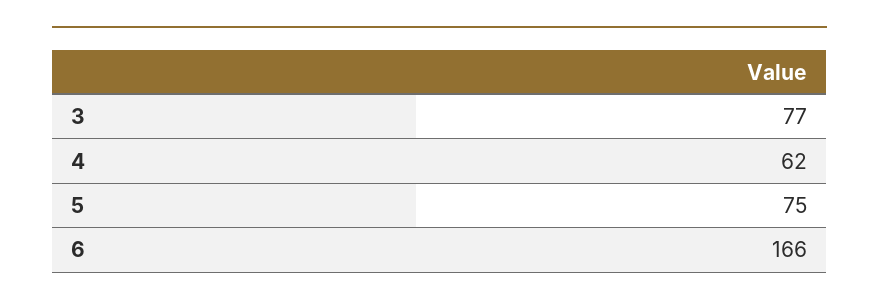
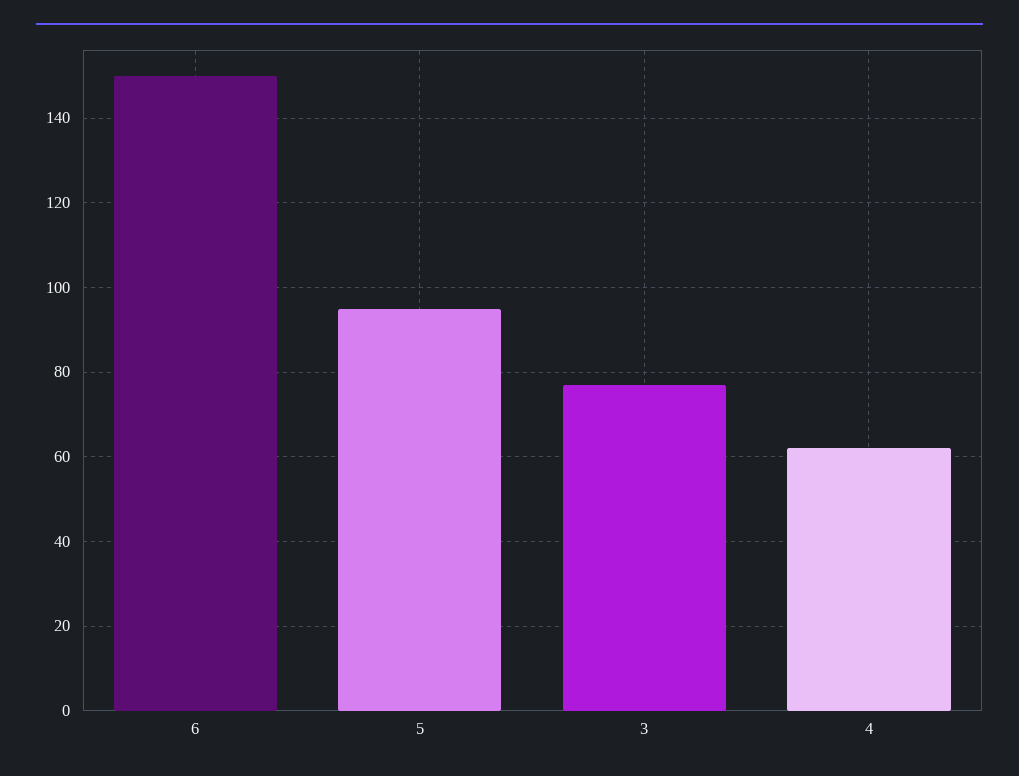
5: 75 -> 95
6: 166 -> 150

